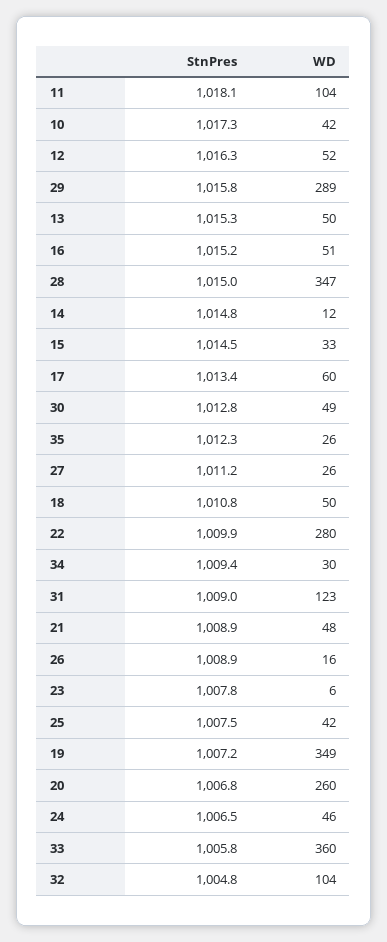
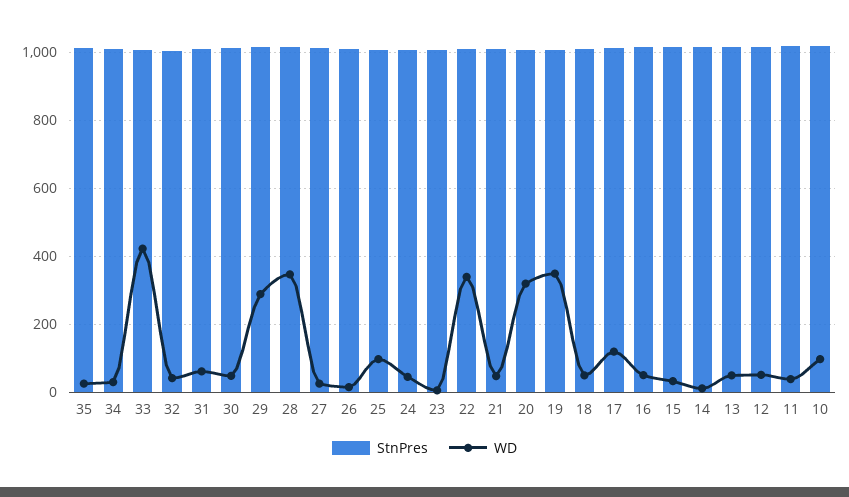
WD, 11: 104 -> 40
WD, 10: 42 -> 100
WD, 17: 60 -> 120
WD, 22: 280 -> 340
WD, 31: 123 -> 60
WD, 25: 42 -> 100
WD, 20: 260 -> 320
WD, 33: 360 -> 420
WD, 32: 104 -> 40

